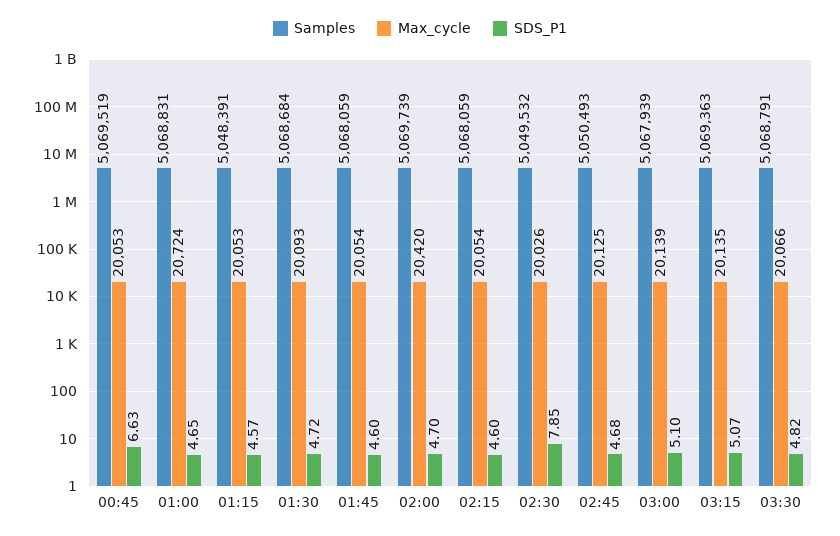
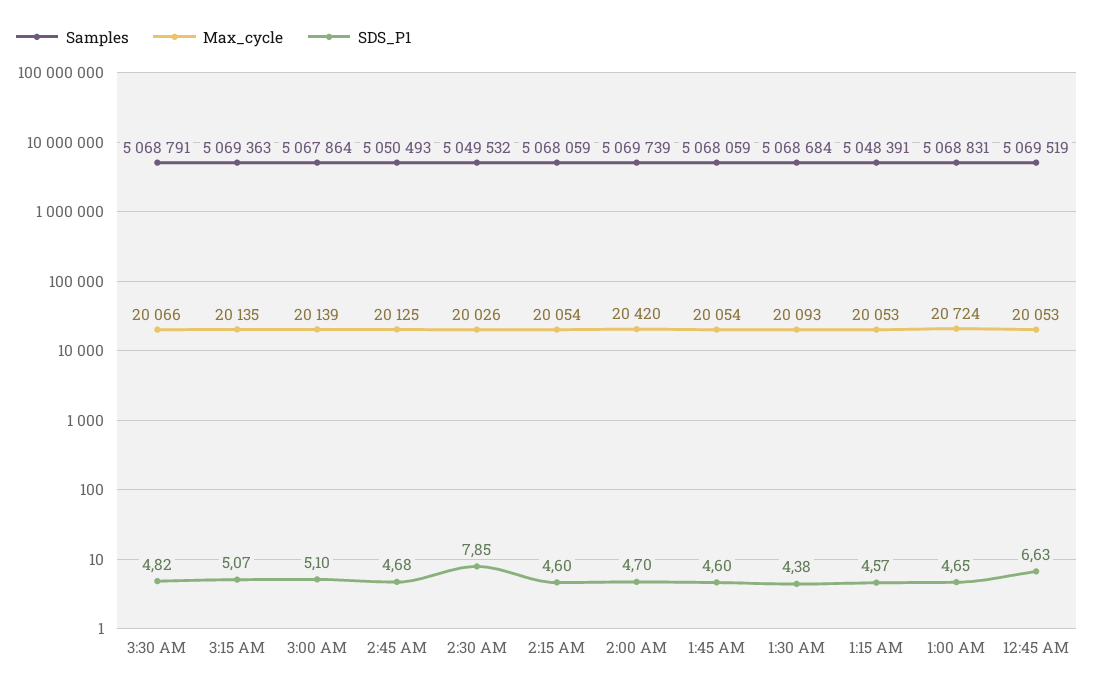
SDS_P1, 01:30: 4.72 -> 4.38
Samples, 03:00: 5067939 -> 5067864

